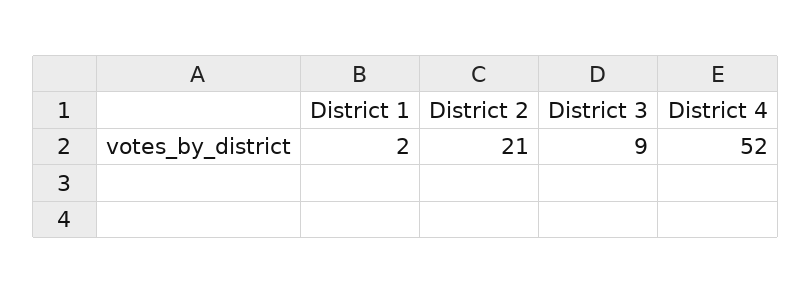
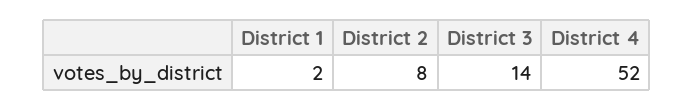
District 2: 21 -> 8
District 3: 9 -> 14

